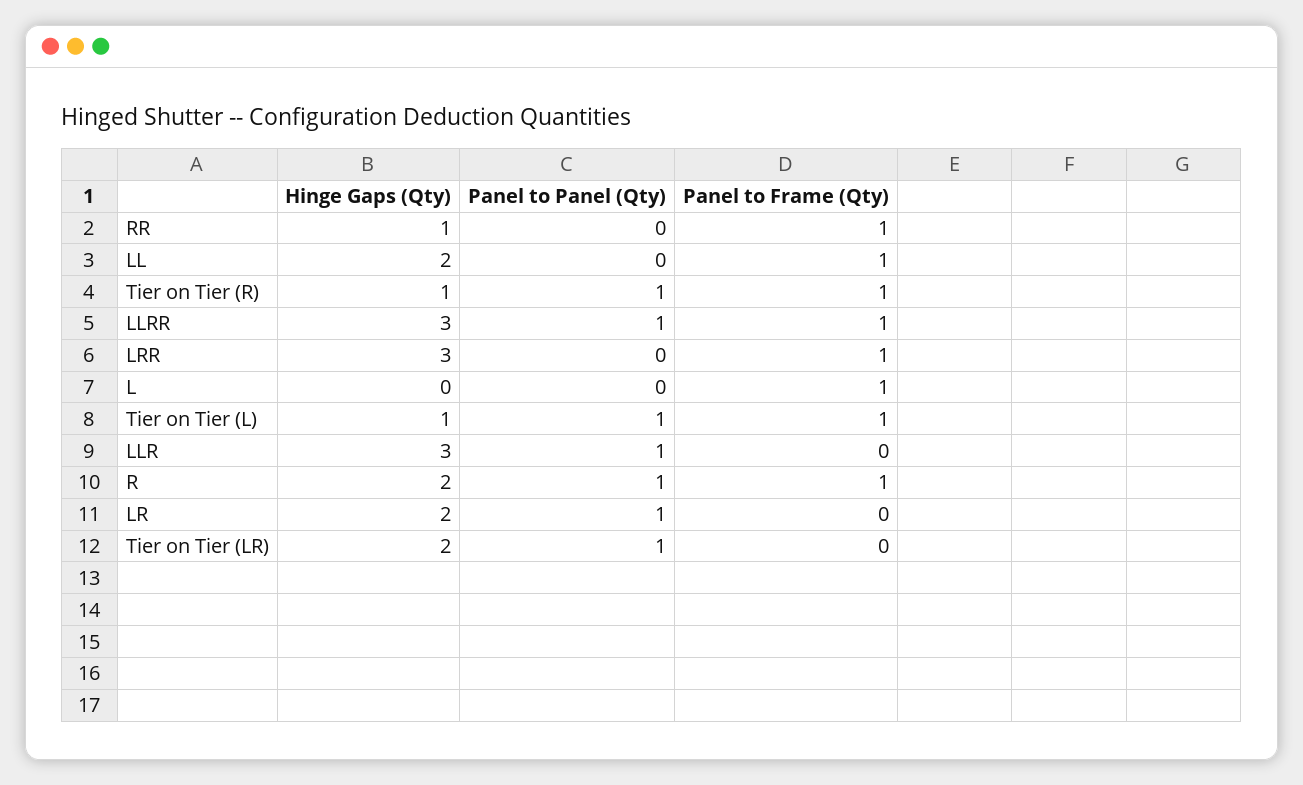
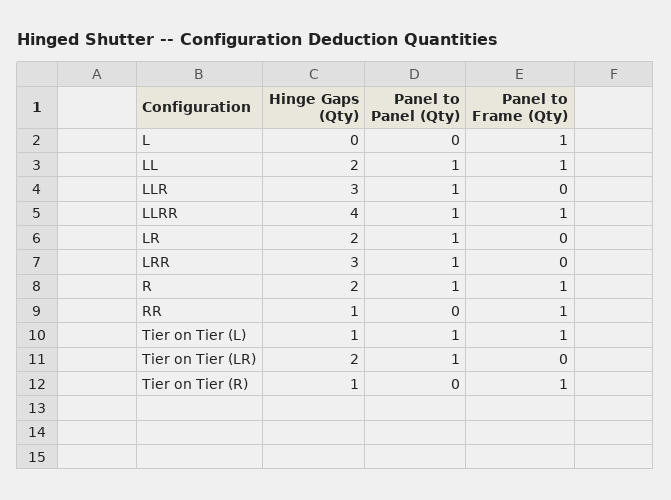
Panel to Panel (Qty), LL: 0 -> 1
Panel to Panel (Qty), Tier on Tier (R): 1 -> 0
Hinge Gaps (Qty), LLRR: 3 -> 4
Panel to Panel (Qty), LRR: 0 -> 1
Panel to Frame (Qty), LRR: 1 -> 0

